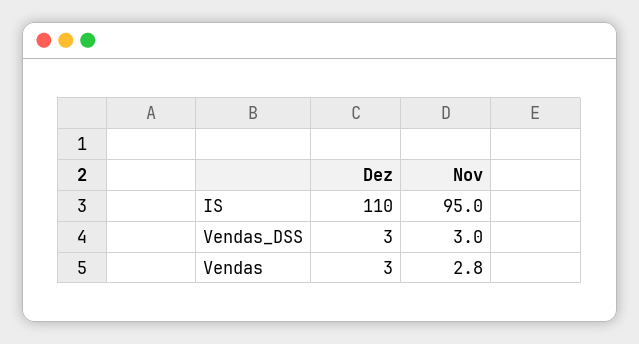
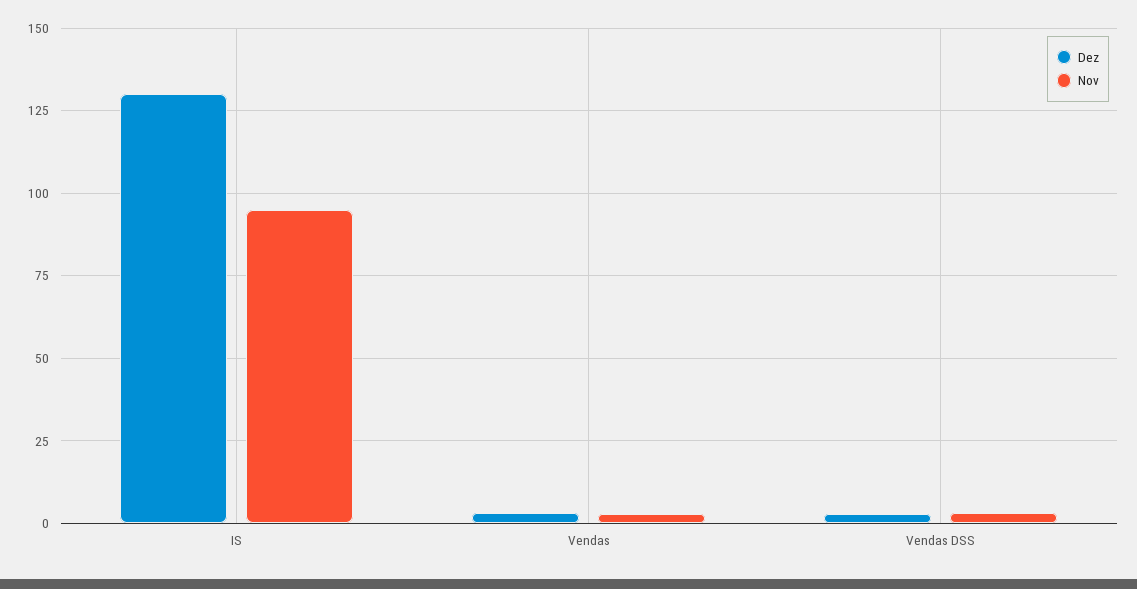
Dez, IS: 110 -> 130

